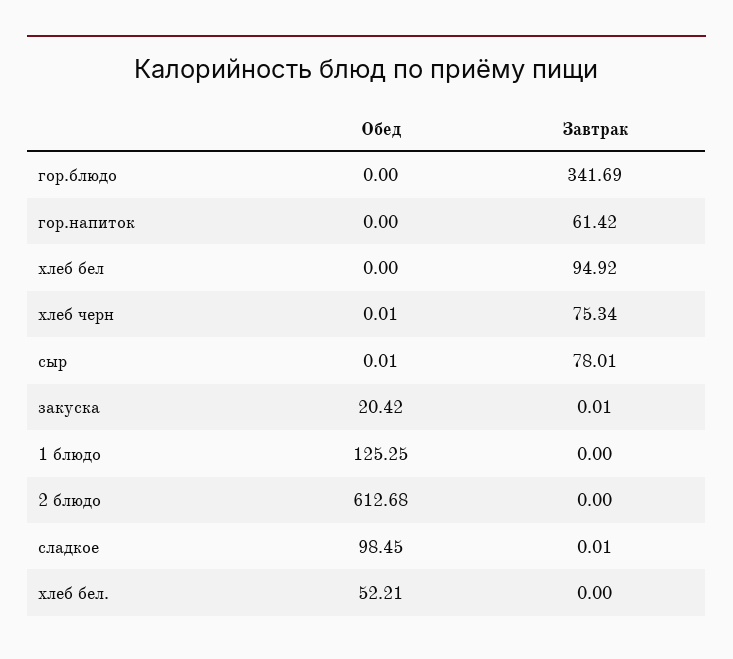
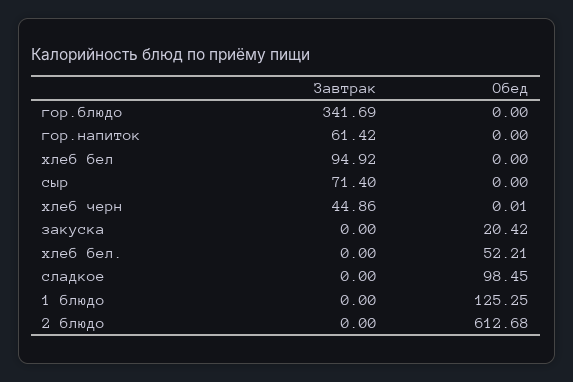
Завтрак, хлеб черн: 75.34 -> 44.86
Обед, сыр: 0.01 -> 0
Завтрак, сыр: 78.01 -> 71.4
Завтрак, закуска: 0.01 -> 0
Завтрак, сладкое: 0.01 -> 0

